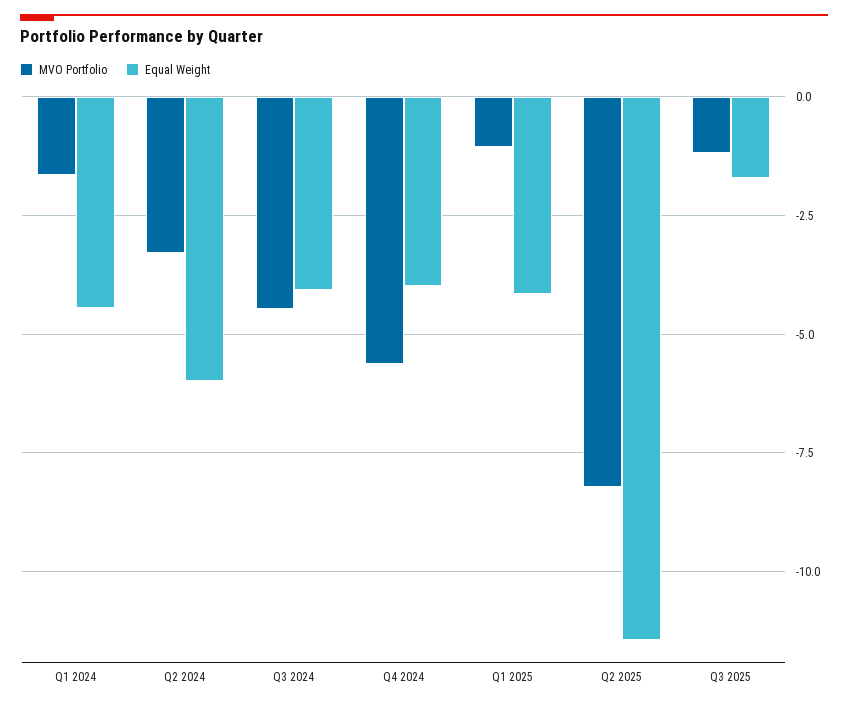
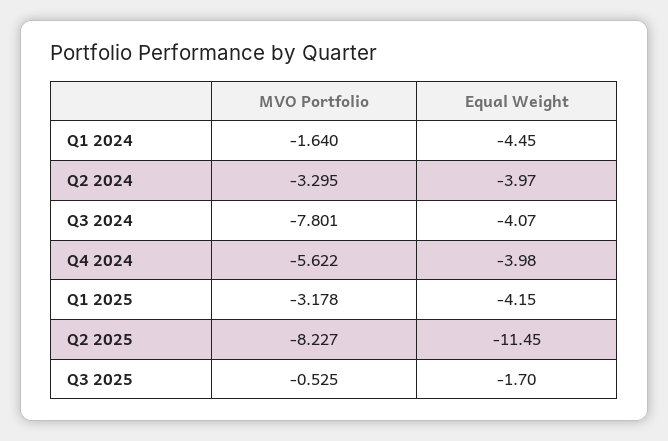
Equal Weight, Q2 2024: -6 -> -3.97
MVO Portfolio, Q3 2024: -4.5 -> -7.801
MVO Portfolio, Q1 2025: -1 -> -3.178
MVO Portfolio, Q3 2025: -1.25 -> -0.525

